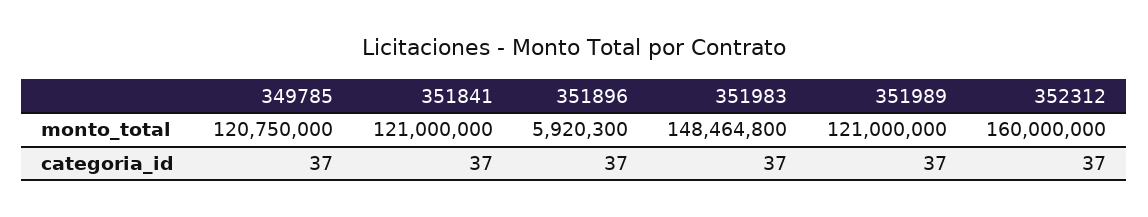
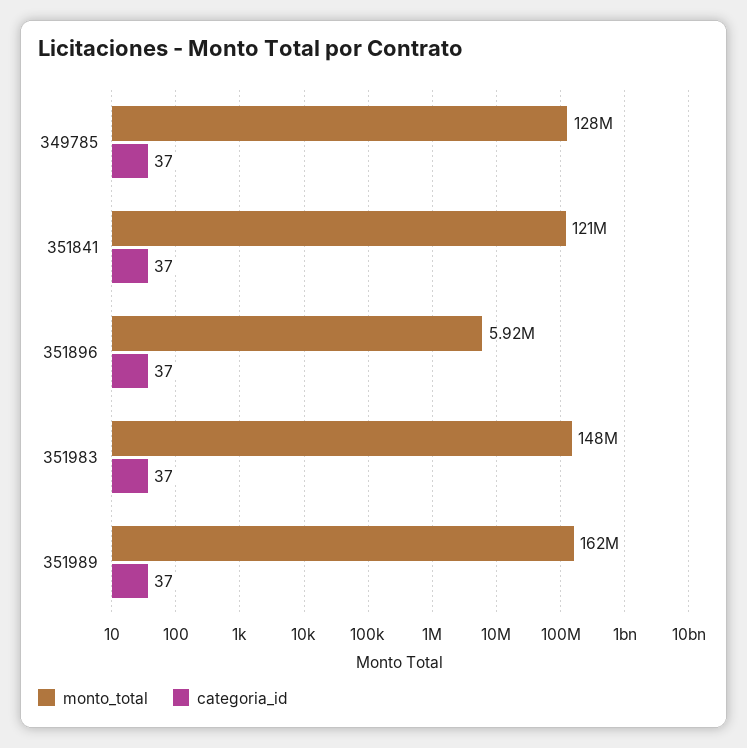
monto_total, 349785: 120750000 -> 128000000
monto_total, 351989: 121000000 -> 162000000
monto_total, 352312: 160000000 -> none
categoria_id, 352312: 37 -> none

